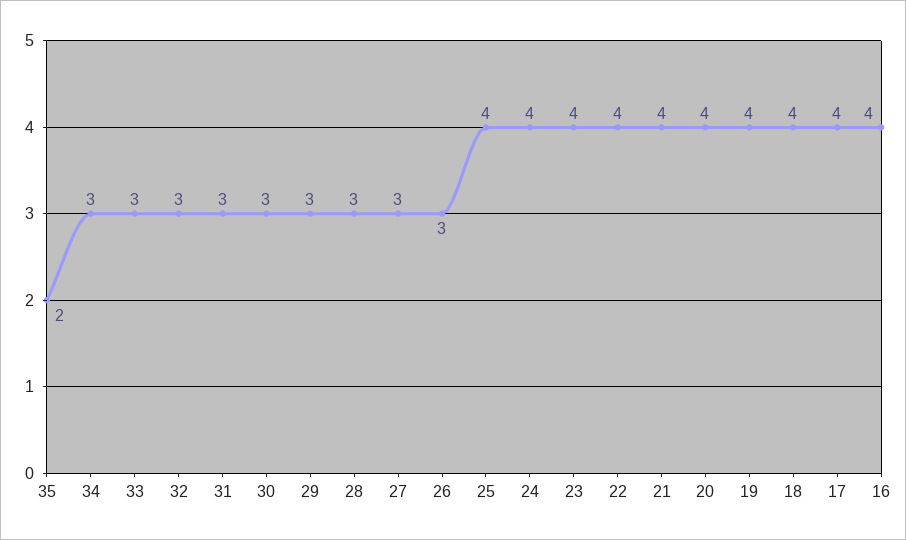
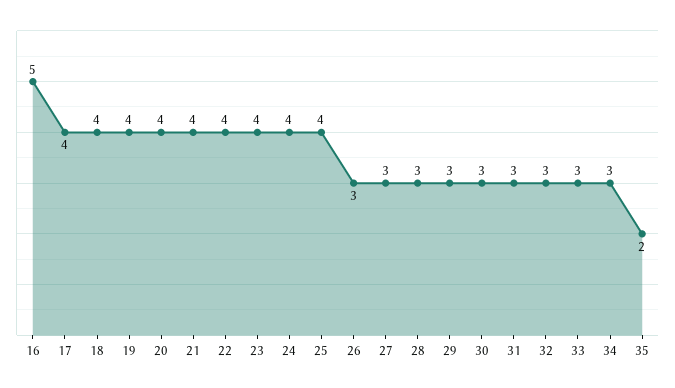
16: 4 -> 5

